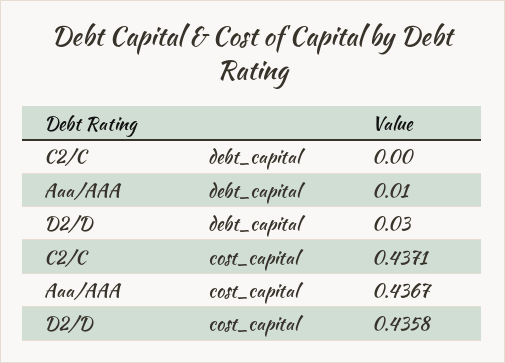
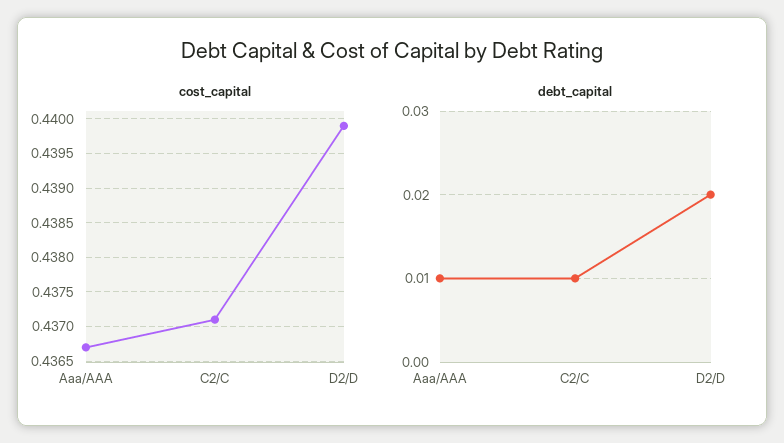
debt_capital, C2/C: 0 -> 0.01
debt_capital, D2/D: 0.03 -> 0.02
cost_capital, D2/D: 0.4358 -> 0.4399

